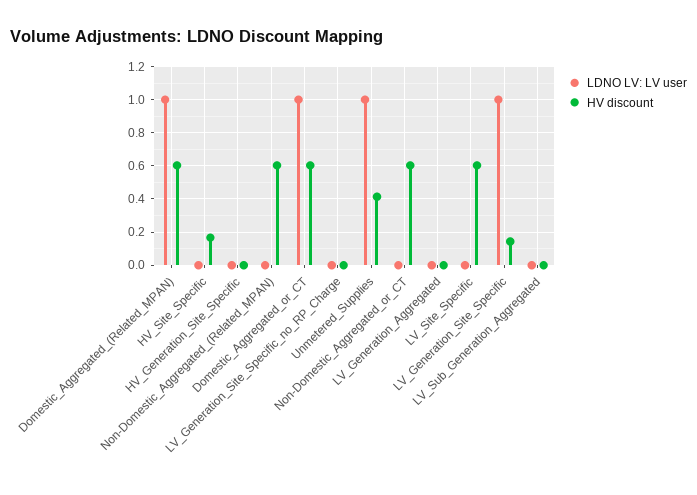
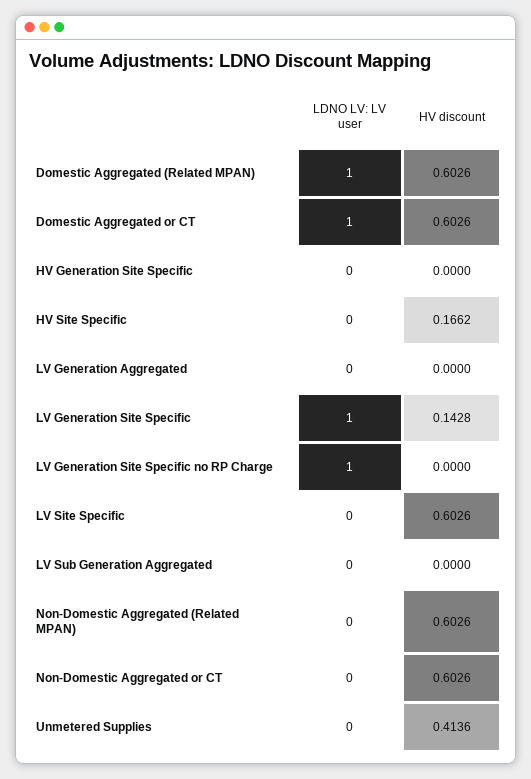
LDNO LV: LV user, LV_Generation_Site_Specific_no_RP_Charge: 0 -> 1
LDNO LV: LV user, Unmetered_Supplies: 1 -> 0

